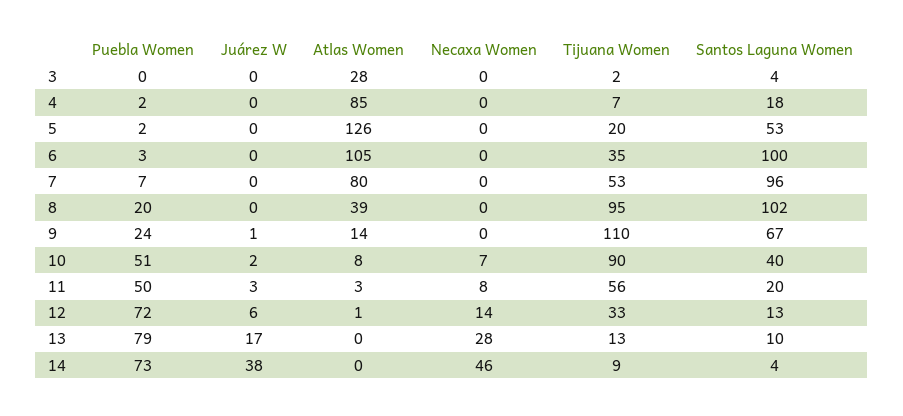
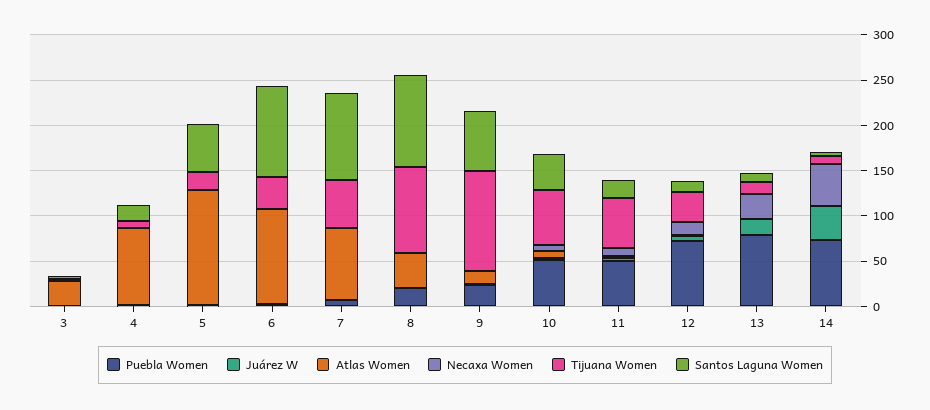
Tijuana Women, 10: 90 -> 60

